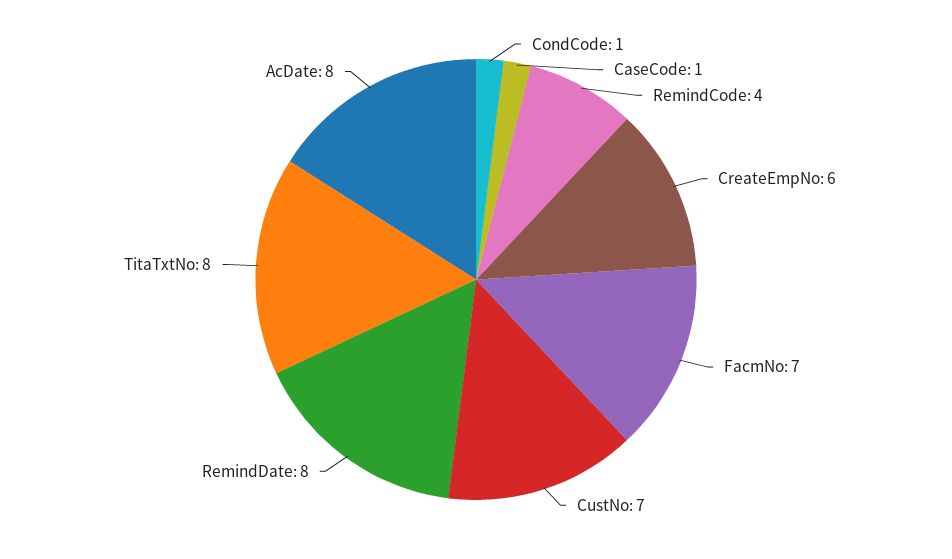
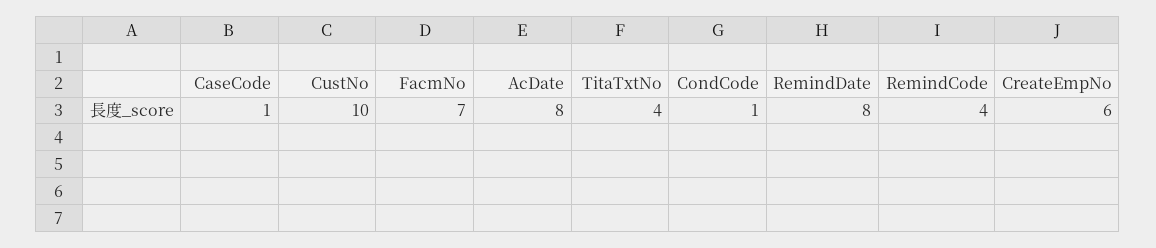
CustNo: 7 -> 10
TitaTxtNo: 8 -> 4

